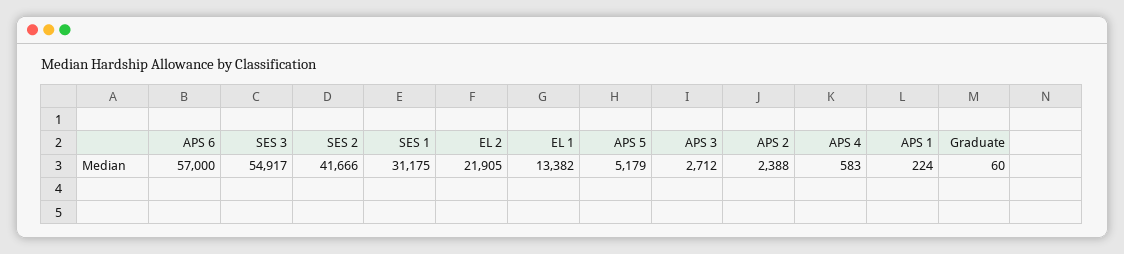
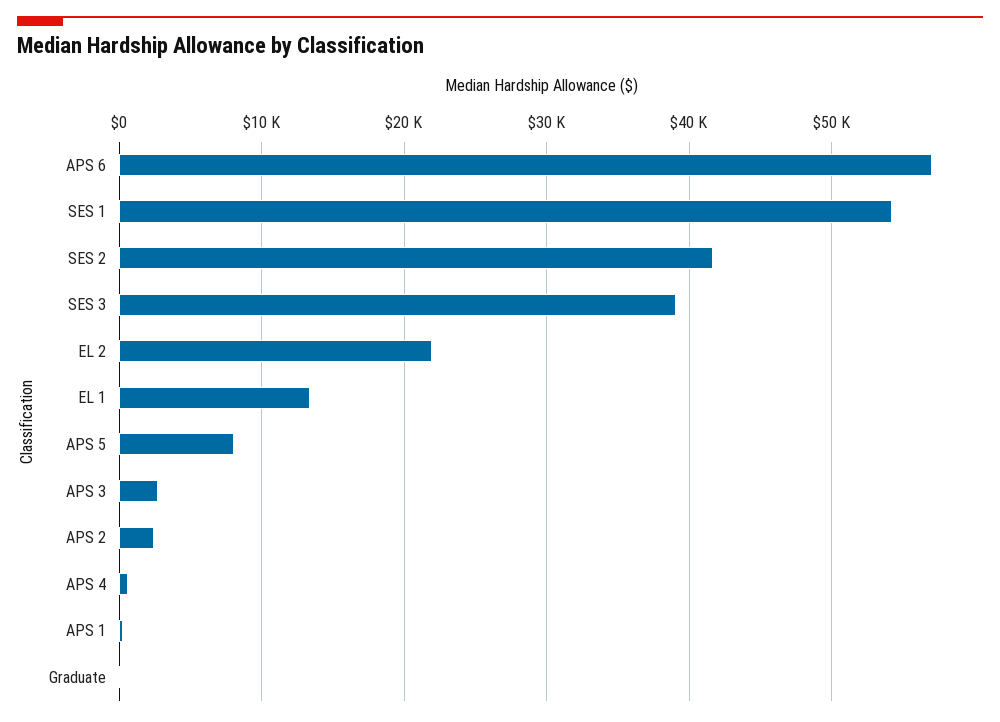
SES 3: 54917 -> 39000
SES 1: 31175 -> 54000
APS 5: 5179 -> 8000

